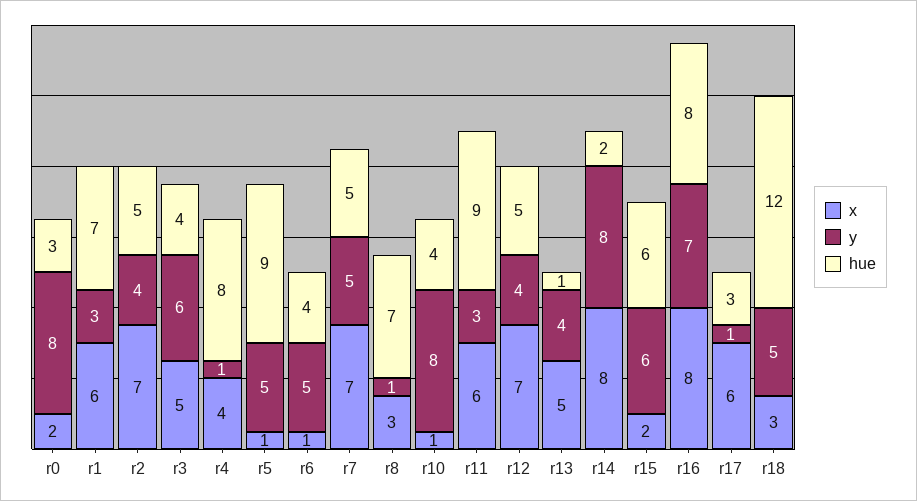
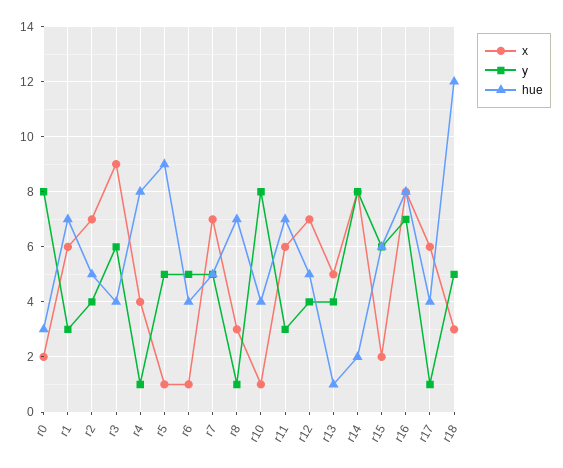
x, r3: 5 -> 9
hue, r11: 9 -> 7
hue, r17: 3 -> 4

